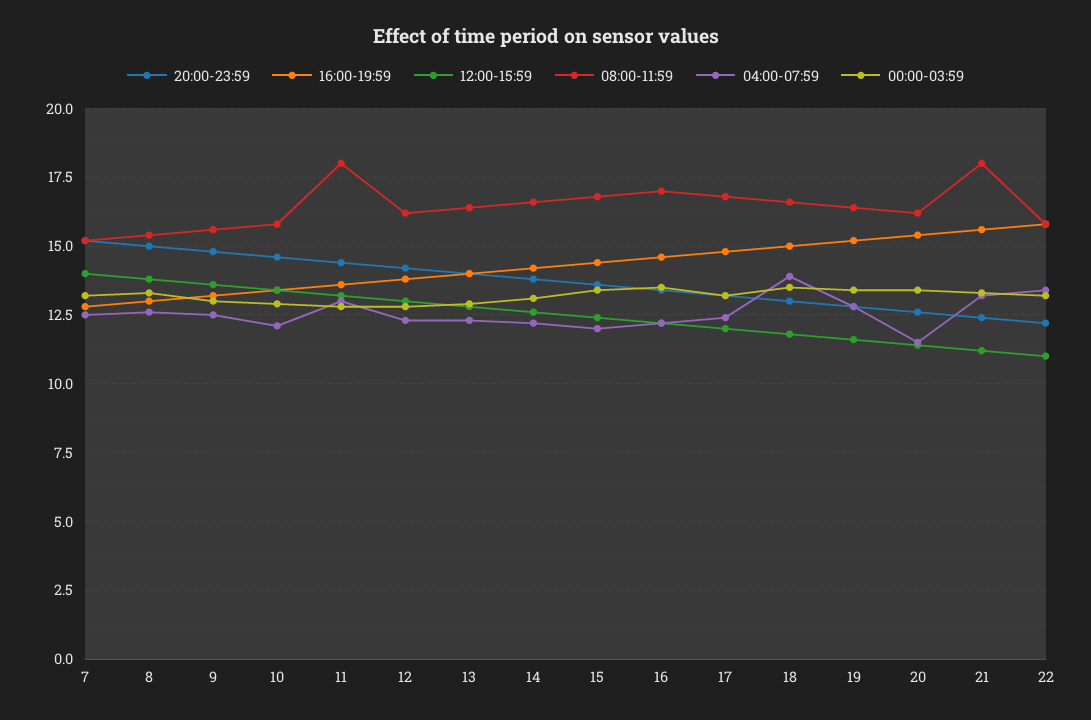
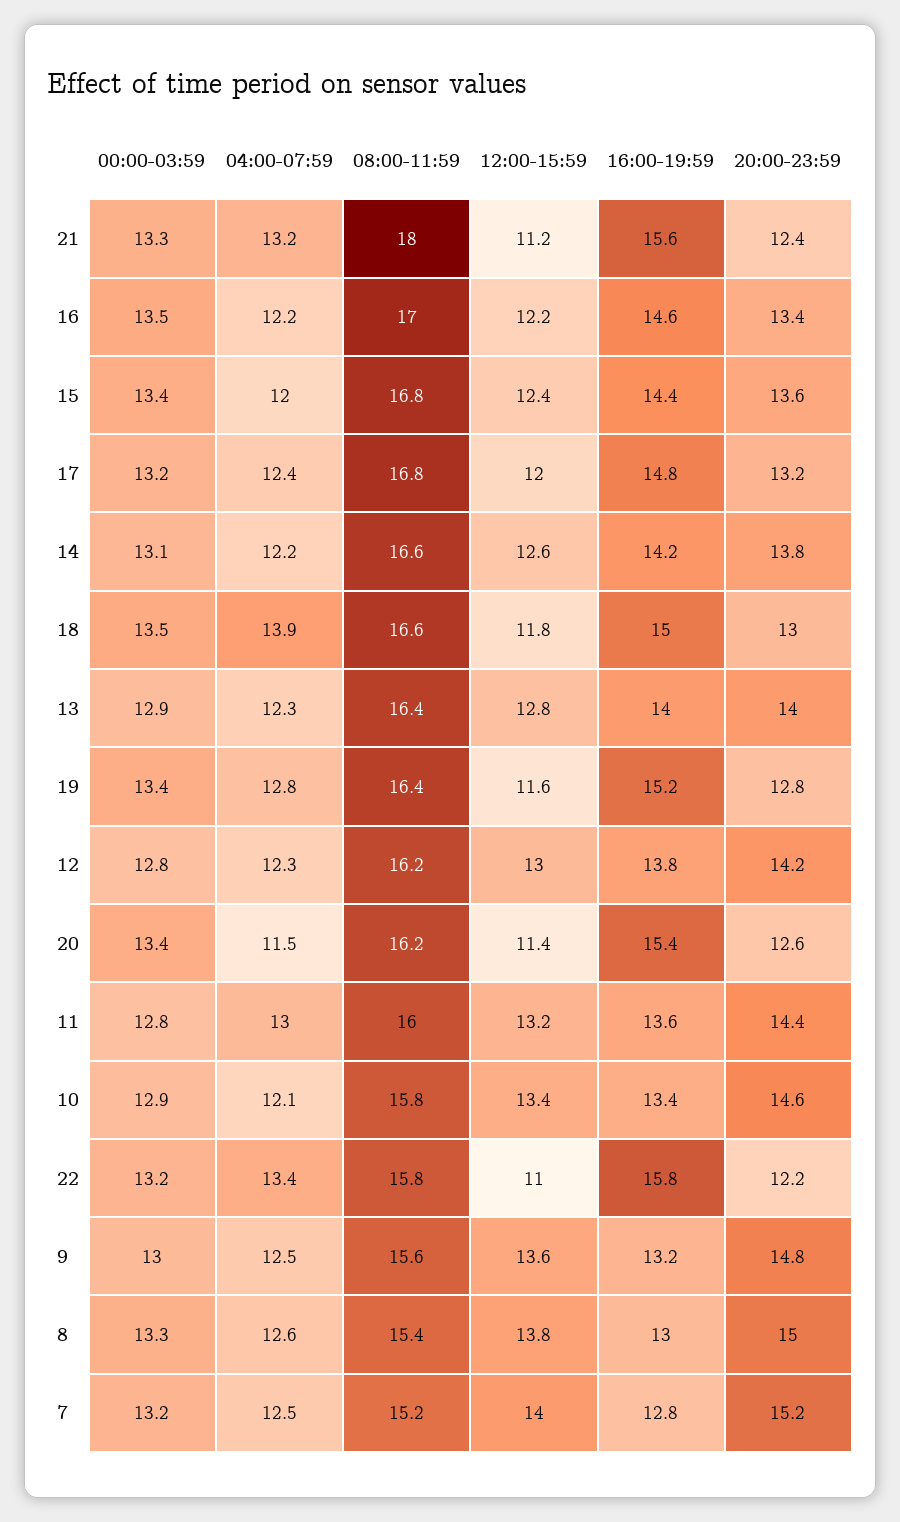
08:00-11:59, 11: 18 -> 16

